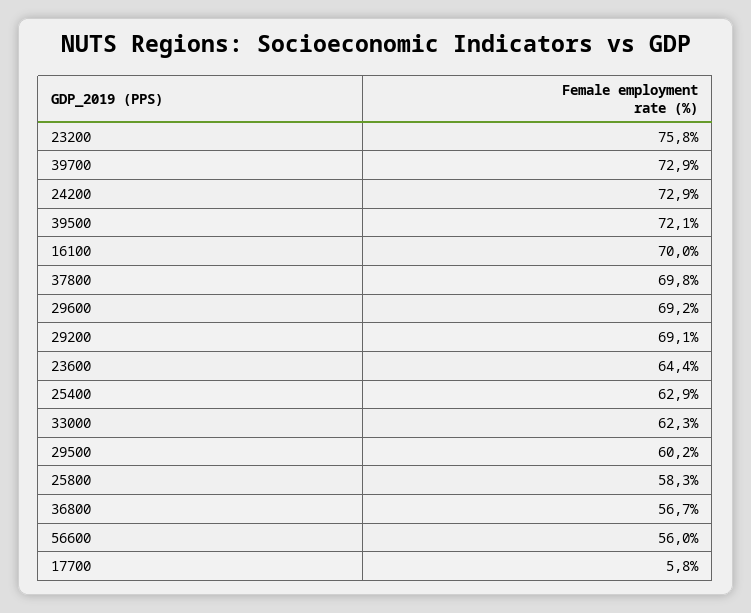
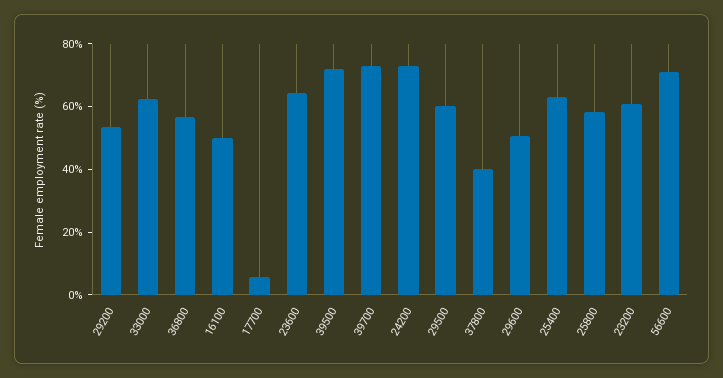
23200: 75.8 -> 60
16100: 70 -> 50
37800: 69.8 -> 40
29600: 69.2 -> 50
29200: 69.1 -> 55
56600: 56 -> 70

